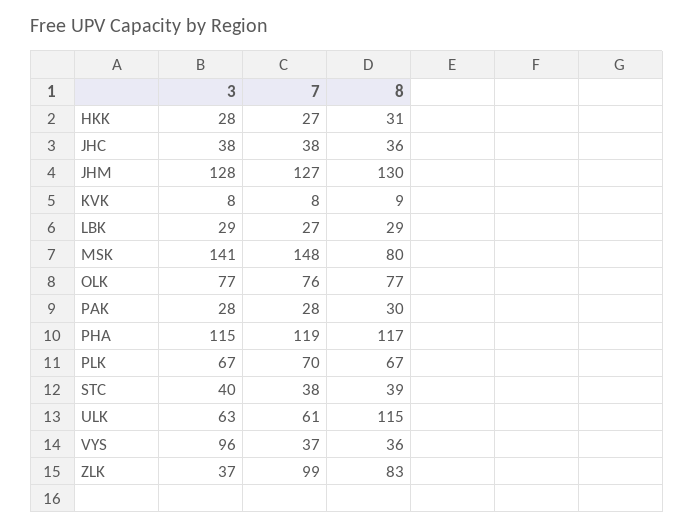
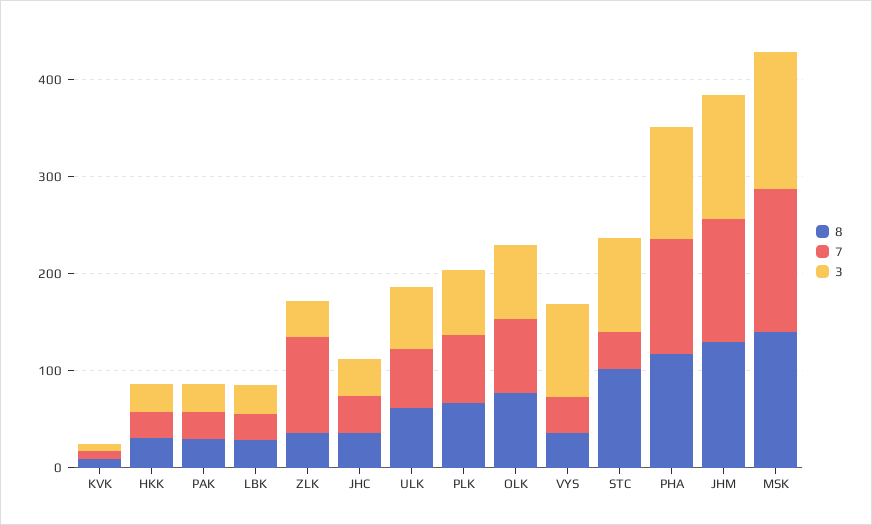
8, MSK: 80 -> 140
3, STC: 40 -> 100
8, STC: 39 -> 100
8, ULK: 115 -> 60
8, ZLK: 83 -> 40

